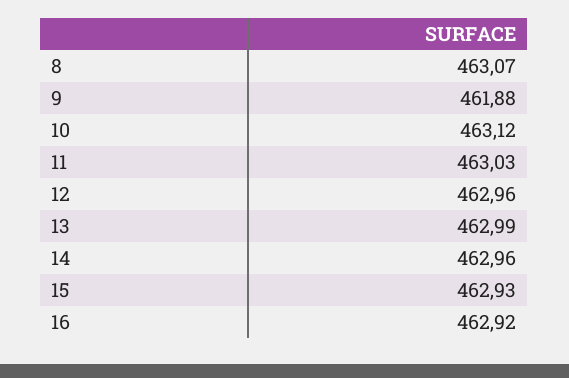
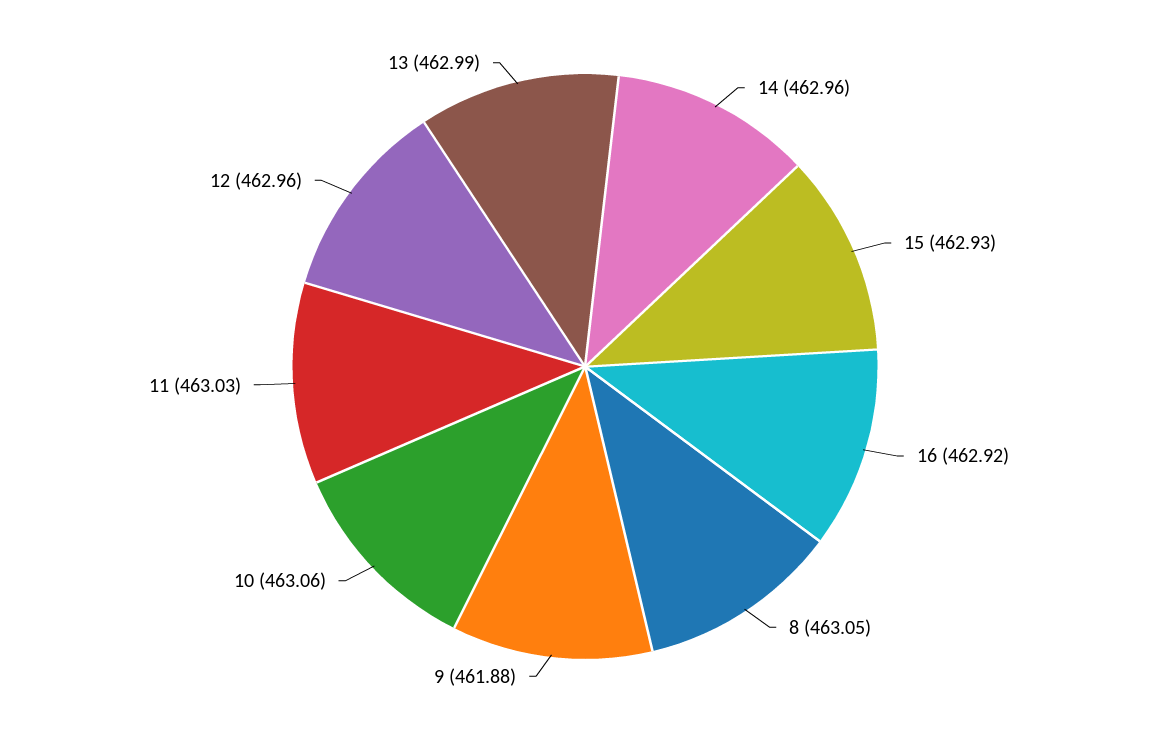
8: 463.07 -> 463.05
10: 463.12 -> 463.06

